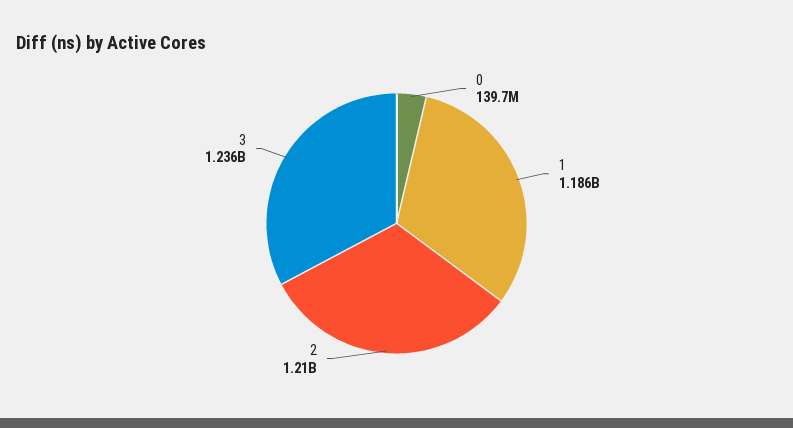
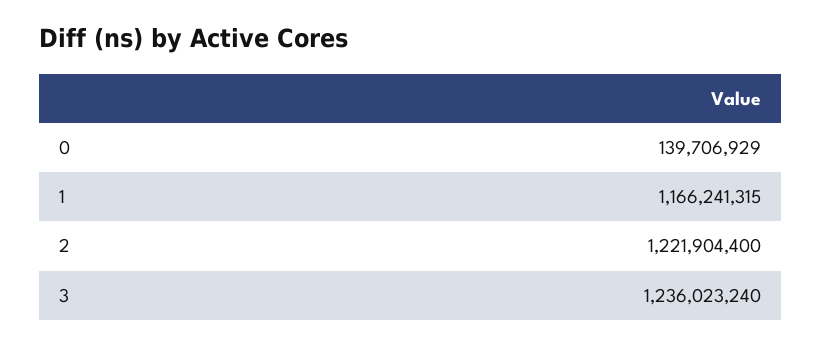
1: 1186000000 -> 1166241315
2: 1210000000 -> 1221904400

